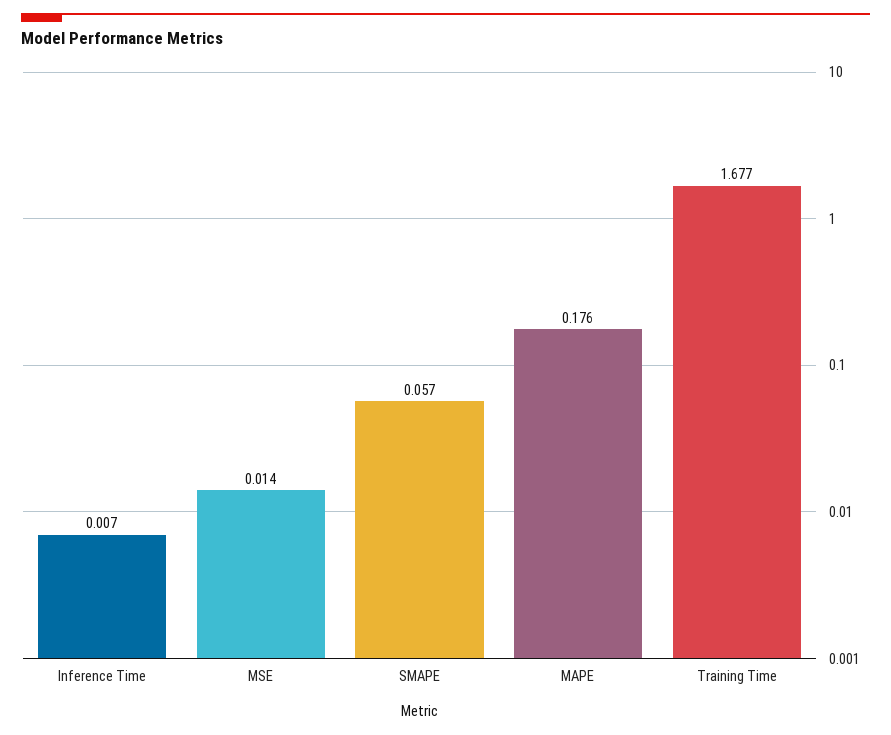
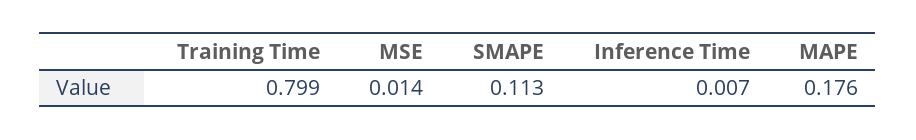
SMAPE: 0.057 -> 0.113
Training Time: 1.677 -> 0.799

